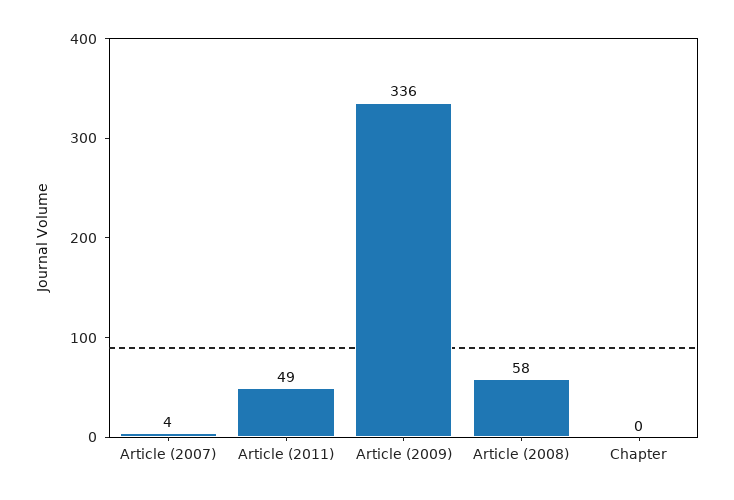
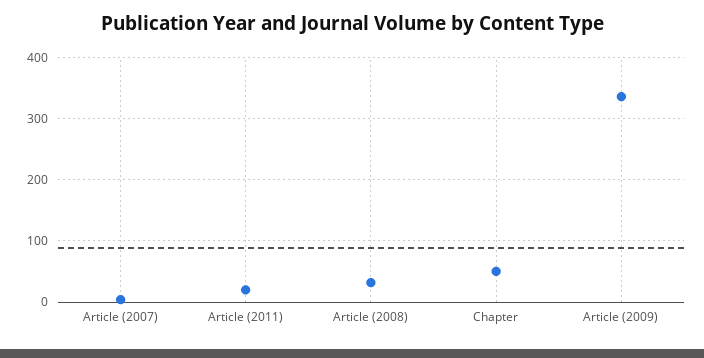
Article (2011): 49 -> 20
Article (2008): 58 -> 30
Chapter: 0 -> 50

